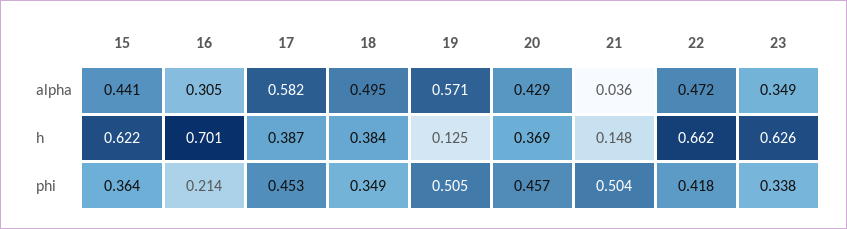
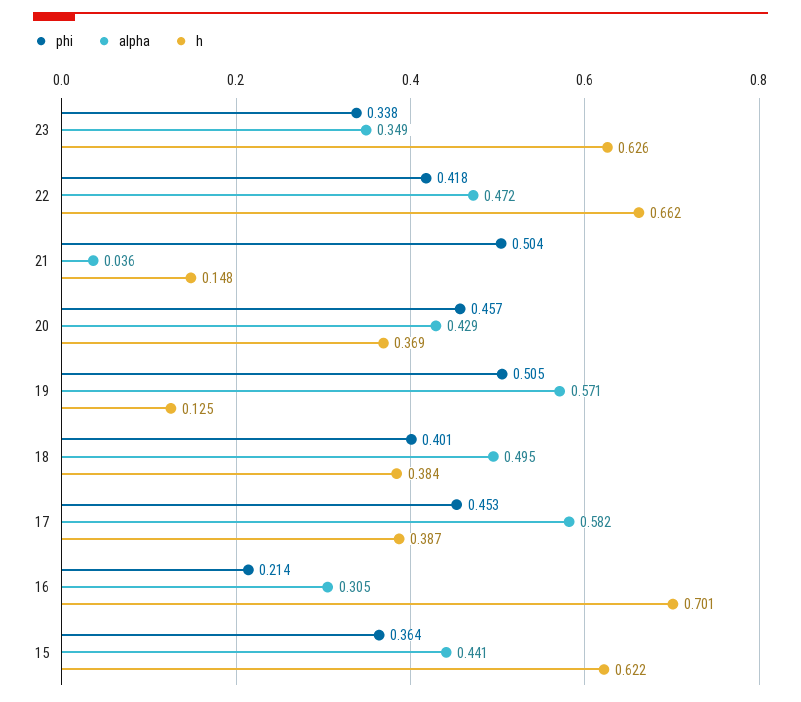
phi, 18: 0.349 -> 0.401

